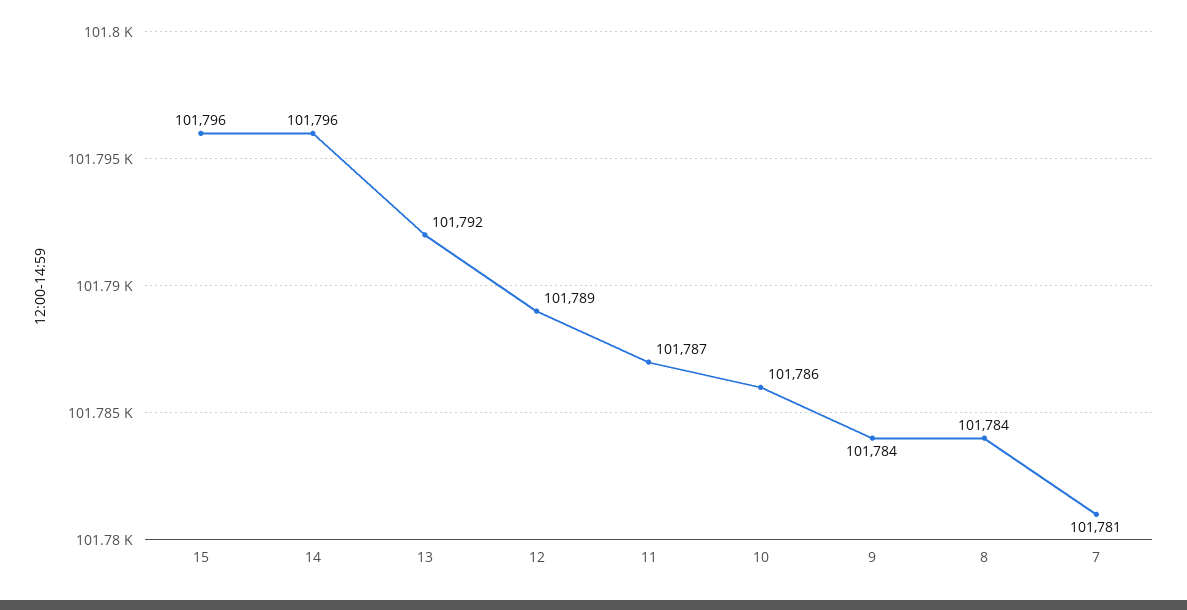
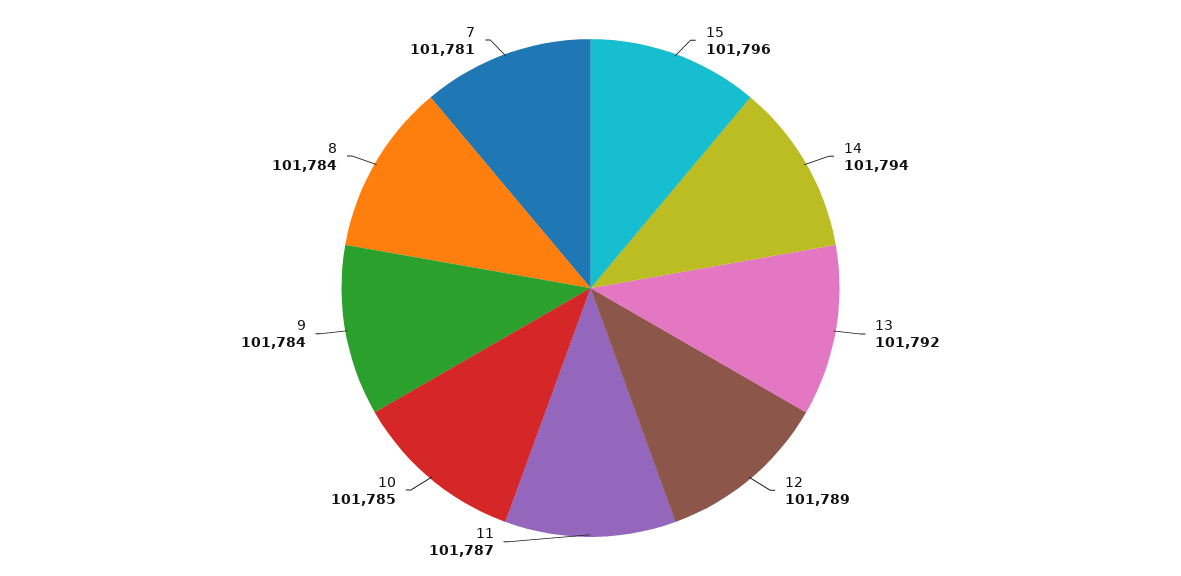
14: 101796 -> 101794
10: 101786 -> 101785

